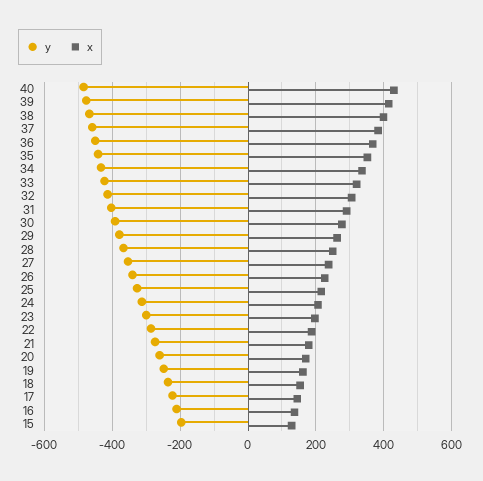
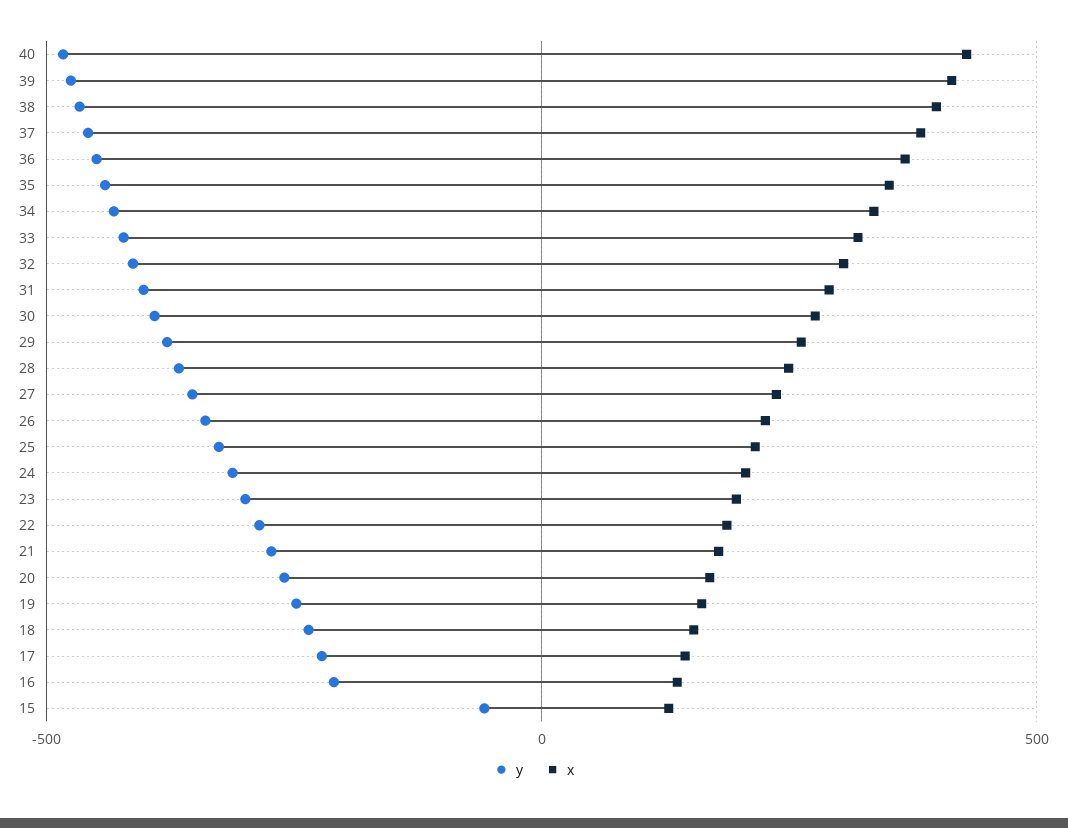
y, 15: -200 -> -50

